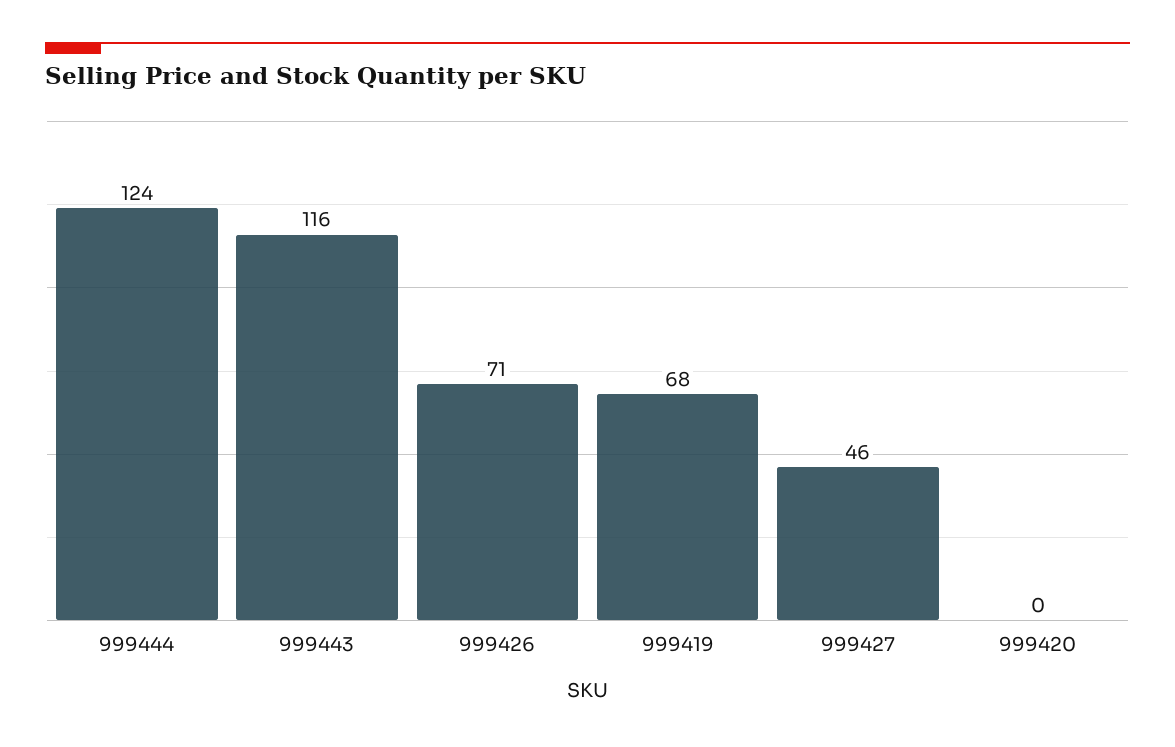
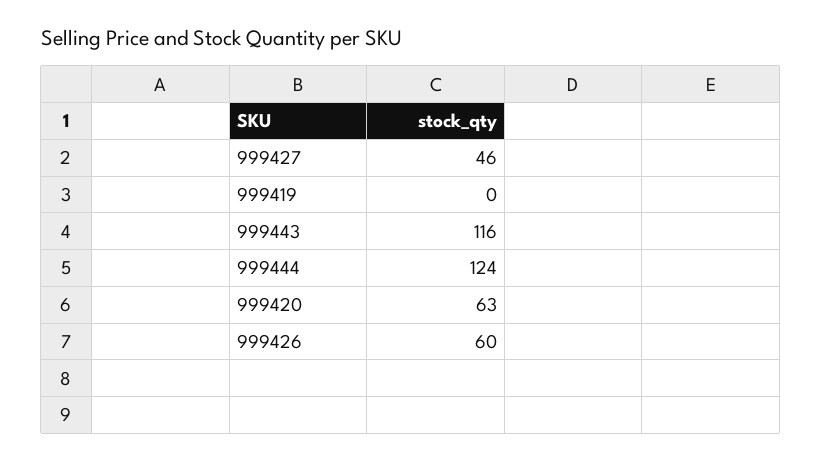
999426: 71 -> 60
999419: 68 -> 0
999420: 0 -> 63

